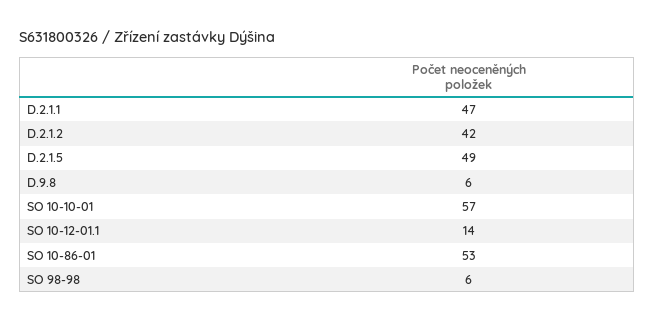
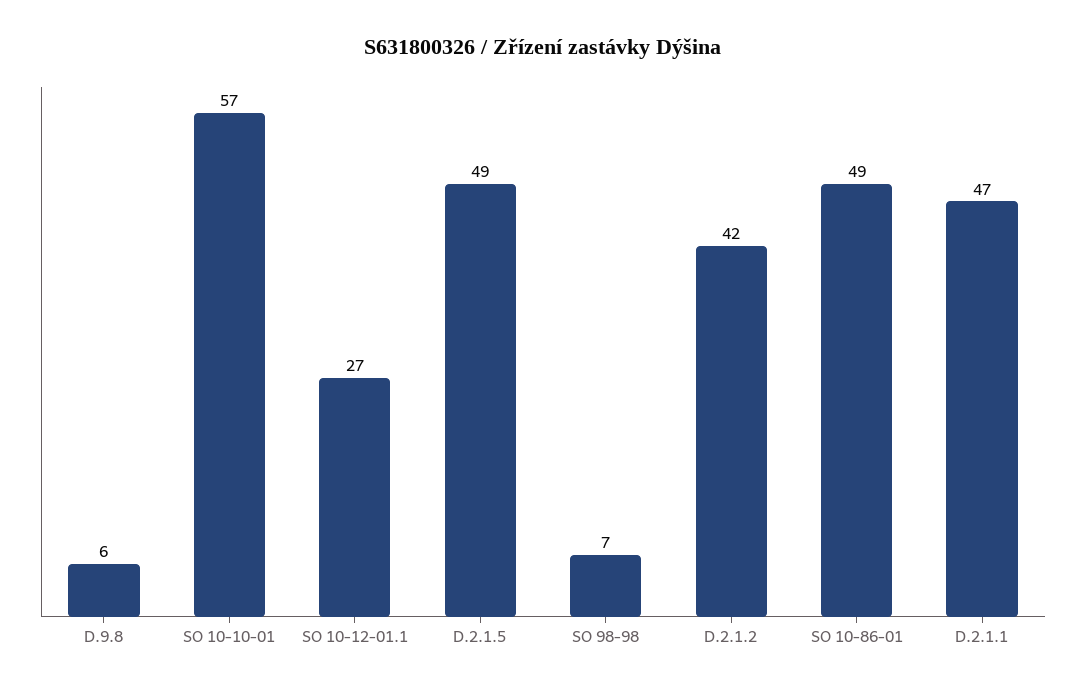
SO 10-12-01.1: 14 -> 27
SO 10-86-01: 53 -> 49
SO 98-98: 6 -> 7

